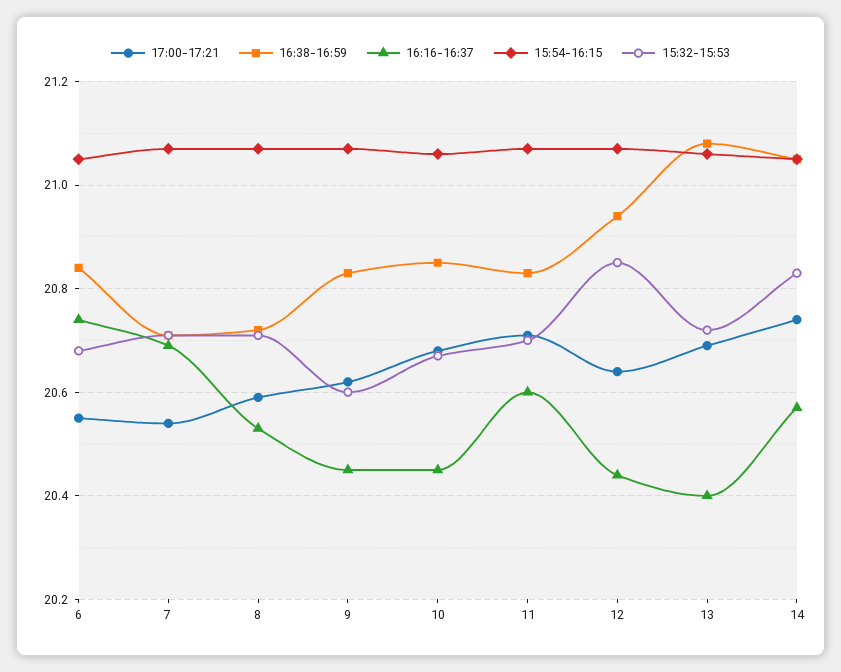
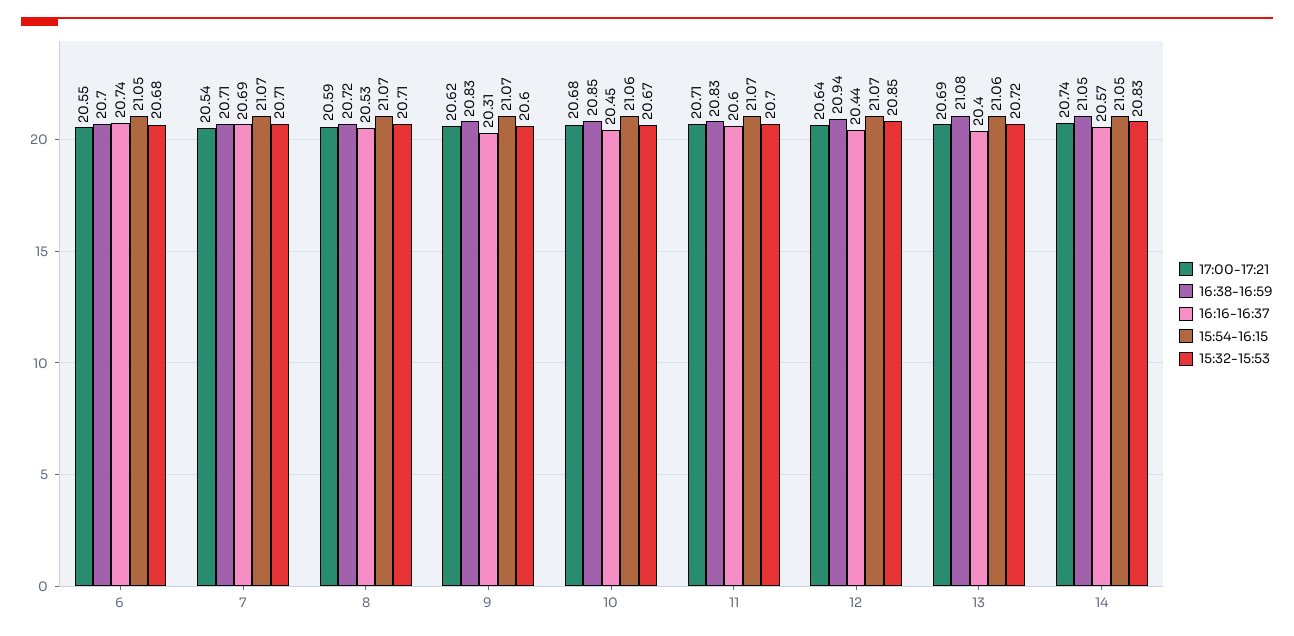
16:38-16:59, 6: 20.85 -> 20.7
16:16-16:37, 9: 20.45 -> 20.31

